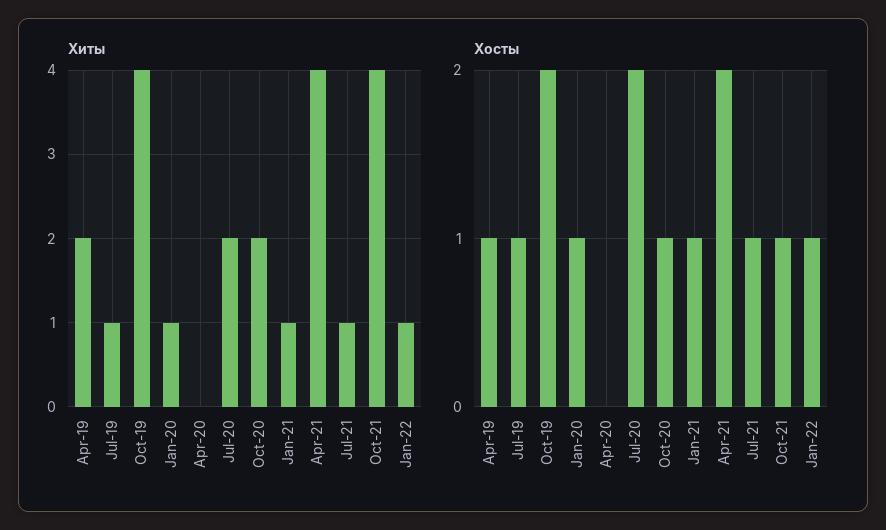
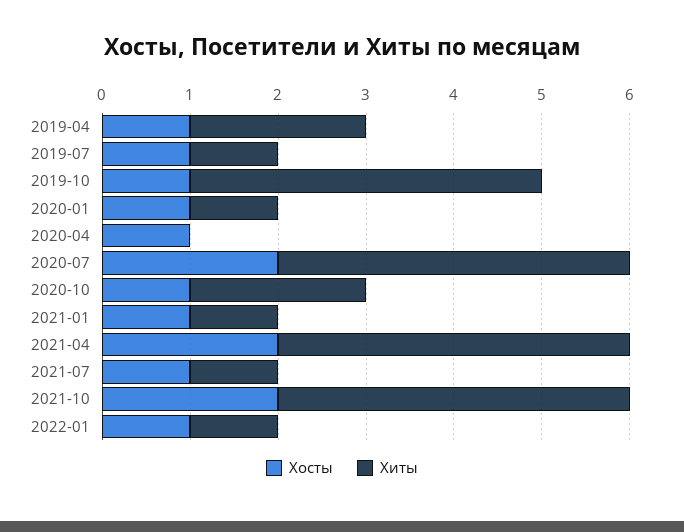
Хиты, Jul-20: 2 -> 4
Хосты, Oct-19: 2 -> 1
Хосты, Apr-20: 0 -> 1
Хосты, Oct-21: 1 -> 2

